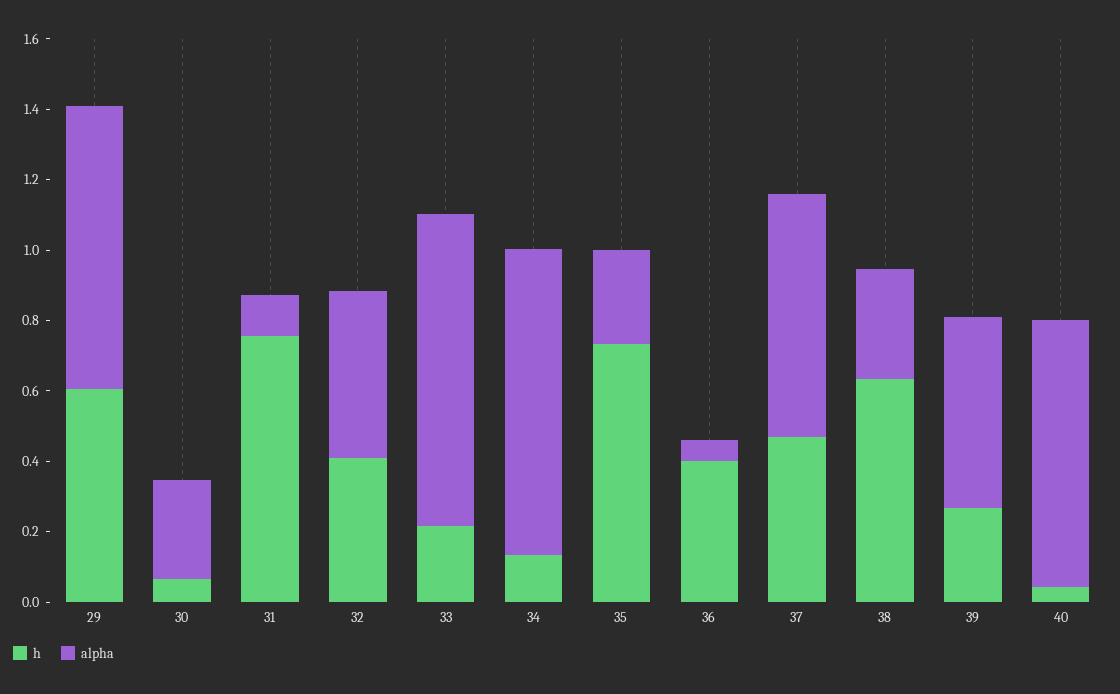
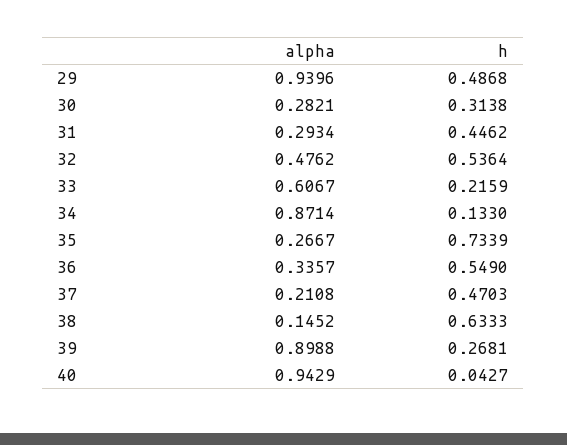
h, 29: 0.6 -> 0.4868
alpha, 29: 0.8 -> 0.9396
h, 30: 0.05 -> 0.3138
h, 31: 0.75 -> 0.4462
alpha, 31: 0.1 -> 0.2934
h, 32: 0.4 -> 0.5364
alpha, 33: 0.9 -> 0.6067
h, 36: 0.4 -> 0.549
alpha, 36: 0.05 -> 0.3357
alpha, 37: 0.7 -> 0.2108
alpha, 38: 0.3 -> 0.1452
alpha, 39: 0.55 -> 0.8988
alpha, 40: 0.75 -> 0.9429

